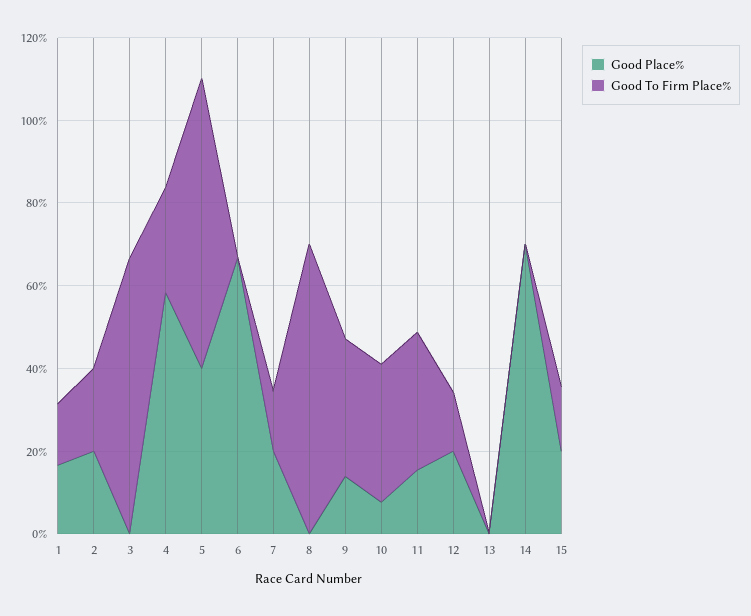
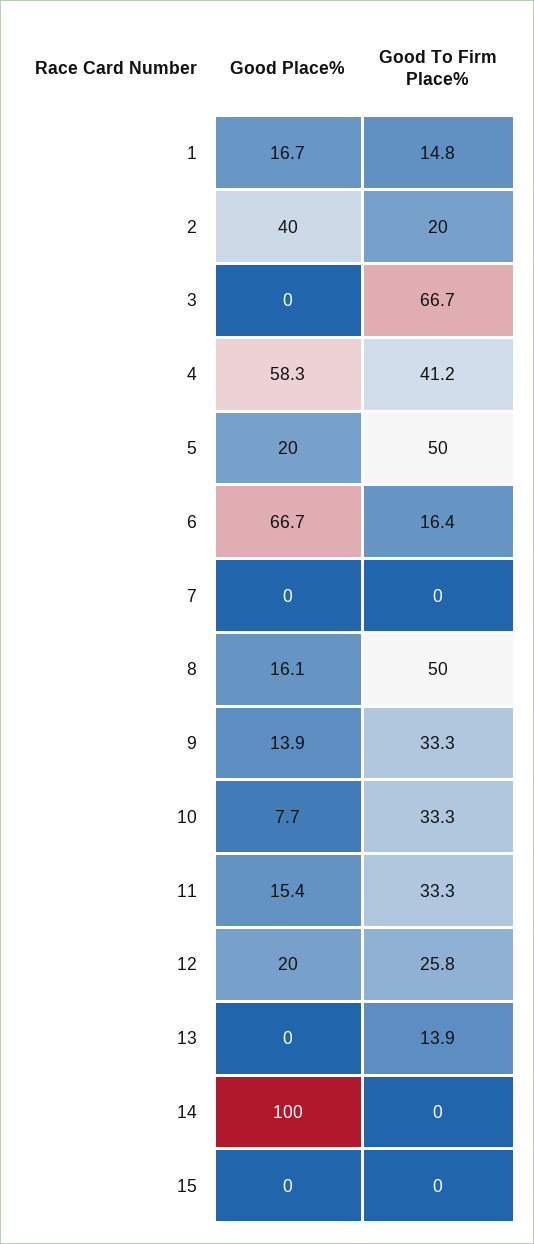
Good Place%, 2: 20 -> 40
Good To Firm Place%, 4: 25 -> 41.2
Good Place%, 5: 40 -> 20
Good To Firm Place%, 5: 70 -> 50
Good To Firm Place%, 6: 0 -> 16.4
Good Place%, 7: 20 -> 0
Good To Firm Place%, 7: 15 -> 0
Good Place%, 8: 0 -> 16.1
Good To Firm Place%, 8: 70 -> 50
Good To Firm Place%, 12: 15 -> 25.8
Good To Firm Place%, 13: 0 -> 13.9
Good Place%, 14: 70 -> 100
Good Place%, 15: 20 -> 0
Good To Firm Place%, 15: 15 -> 0

